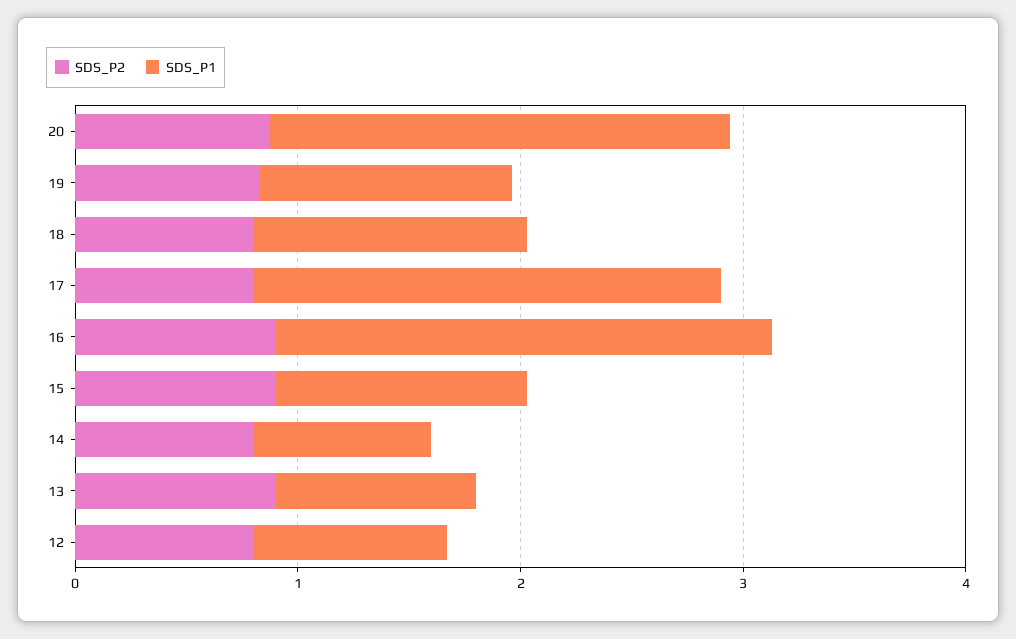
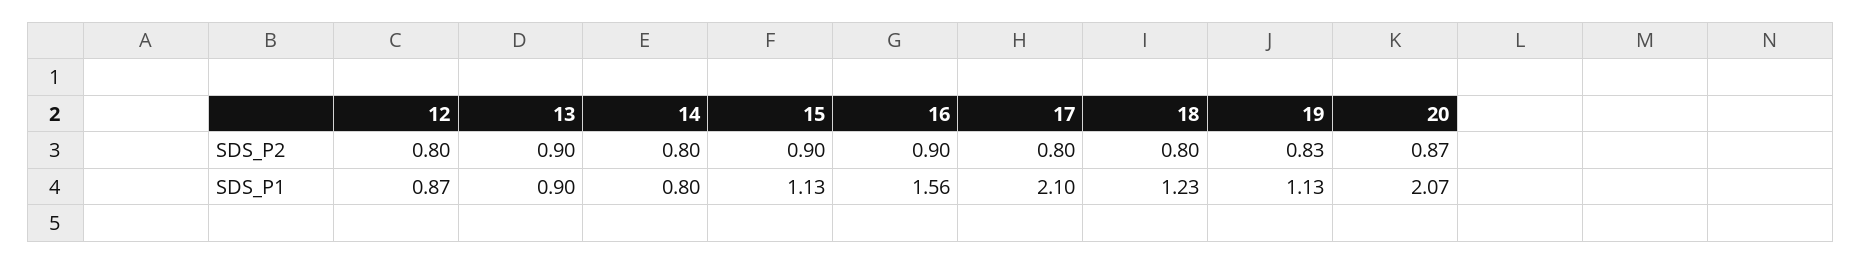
SDS_P1, 16: 2.2 -> 1.56

